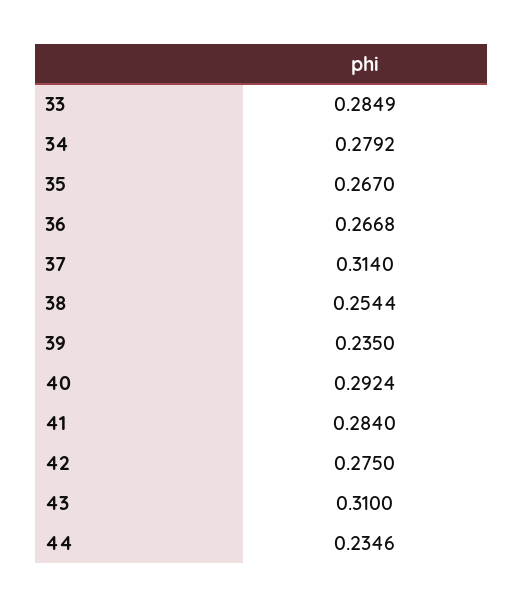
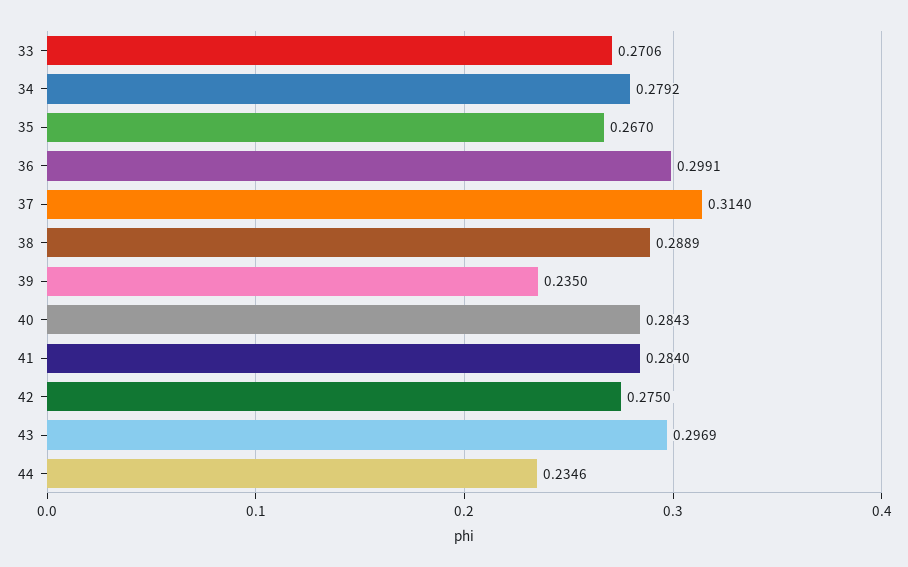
33: 0.2849 -> 0.2706
36: 0.2668 -> 0.2991
38: 0.2544 -> 0.2889
40: 0.2924 -> 0.2843
43: 0.31 -> 0.2969

